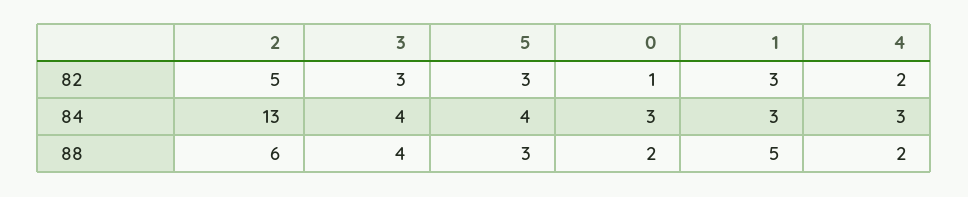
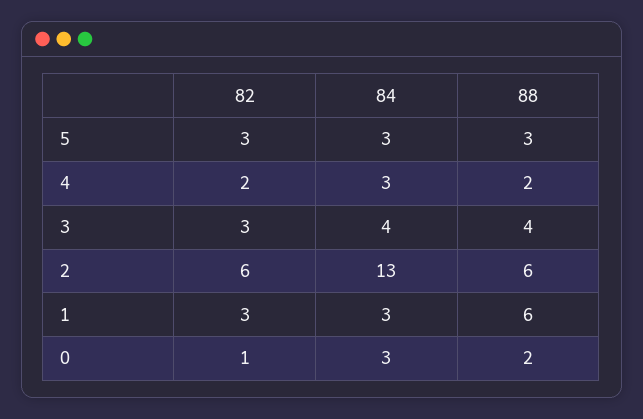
2, 82: 5 -> 6
5, 84: 4 -> 3
1, 88: 5 -> 6

